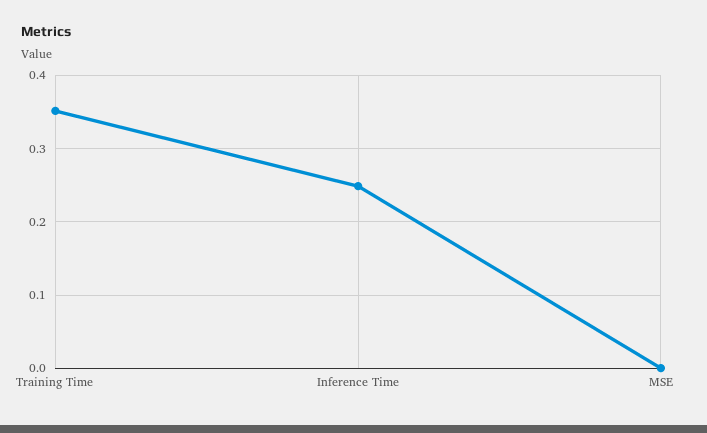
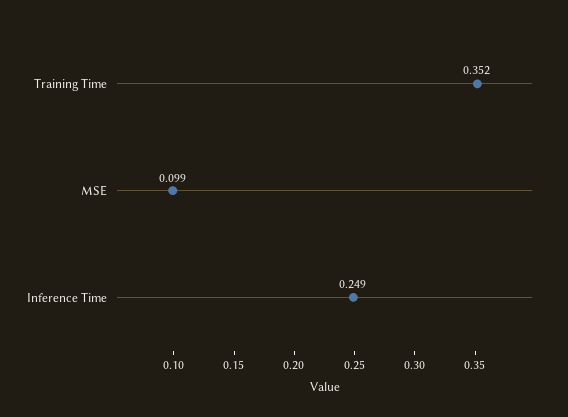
MSE: 0 -> 0.099

